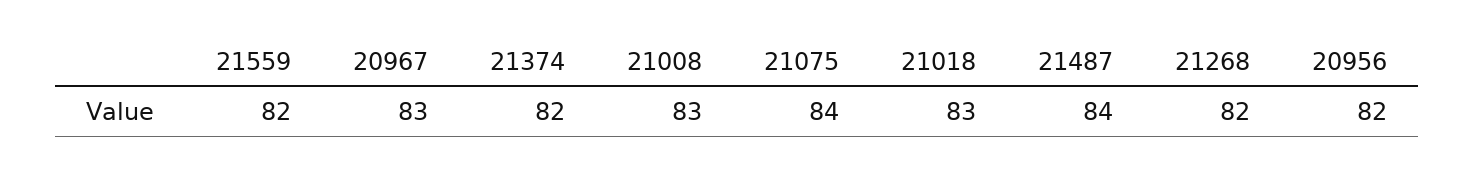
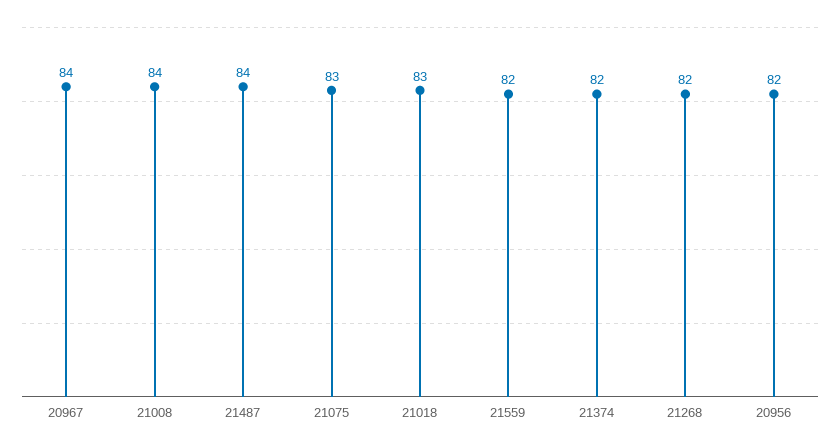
20967: 83 -> 84
21008: 83 -> 84
21075: 84 -> 83

